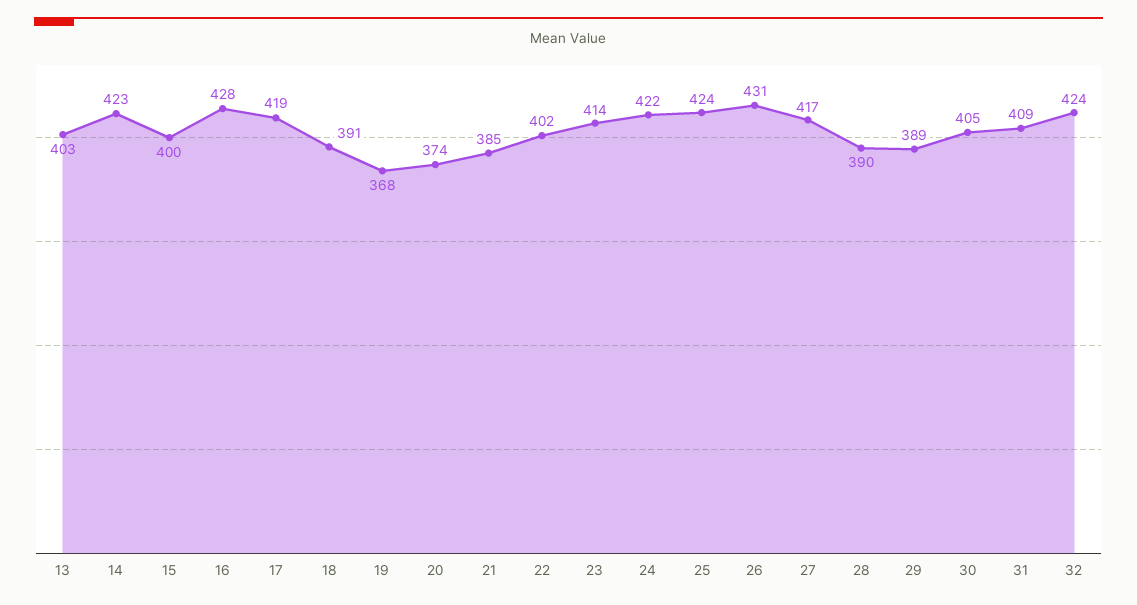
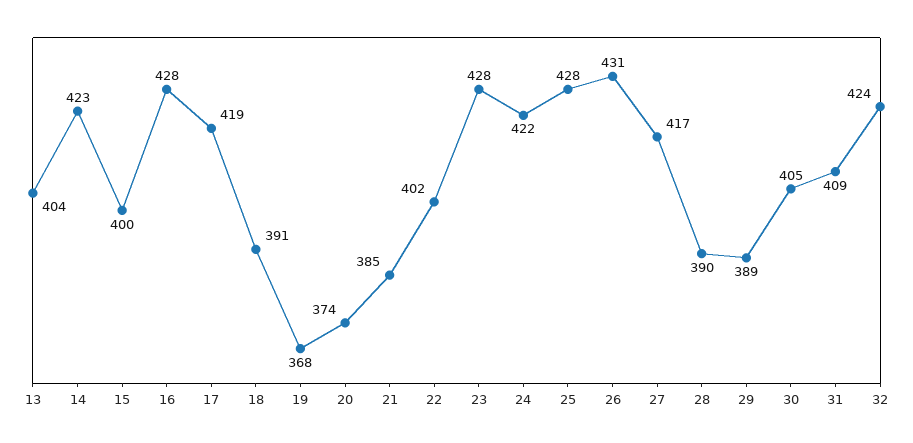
13: 403 -> 404
23: 414 -> 428
25: 424 -> 428

